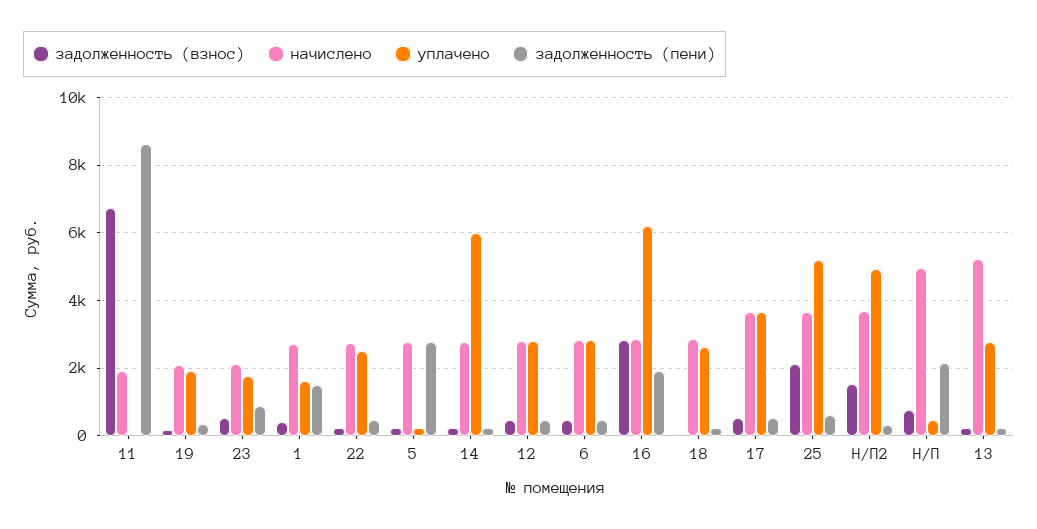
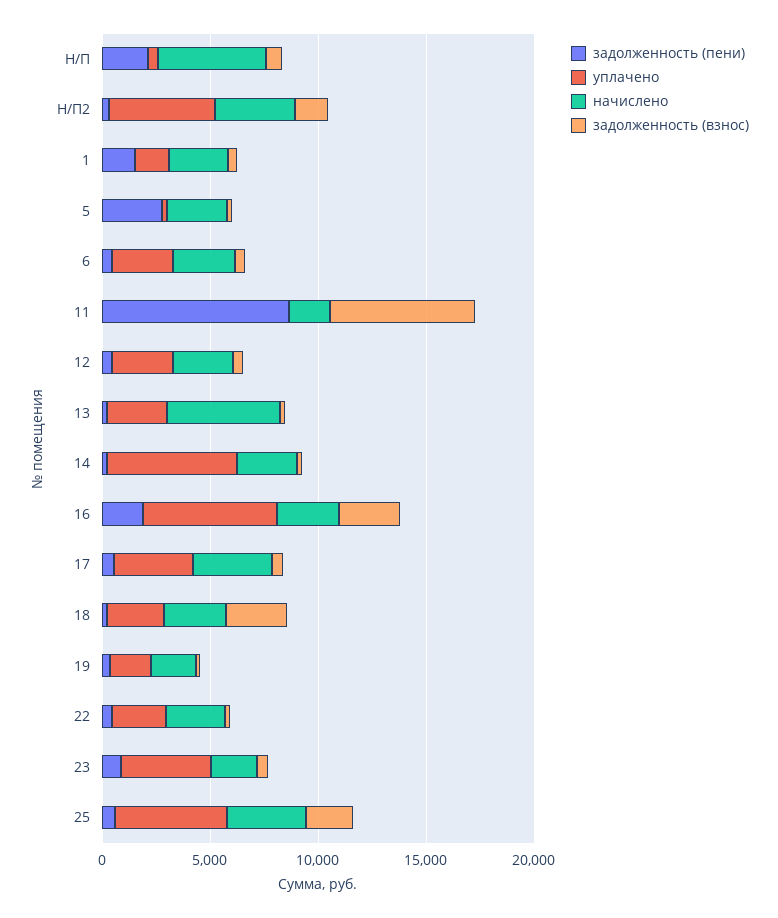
уплачено, 23: 1800 -> 4000
задолженность (взнос), 18: 0 -> 3000

